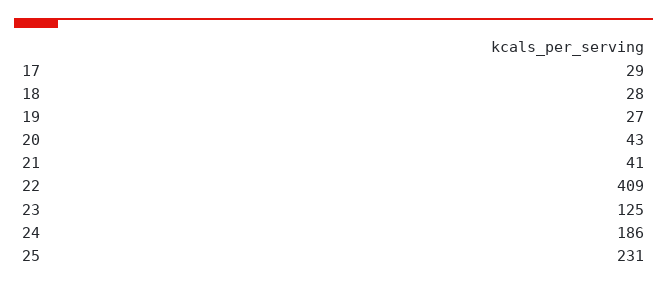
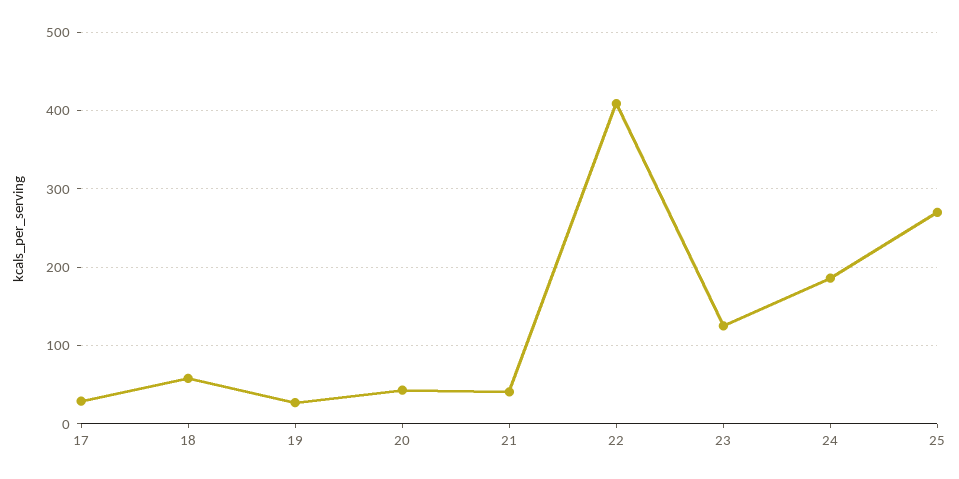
18: 28 -> 60
25: 231 -> 270

